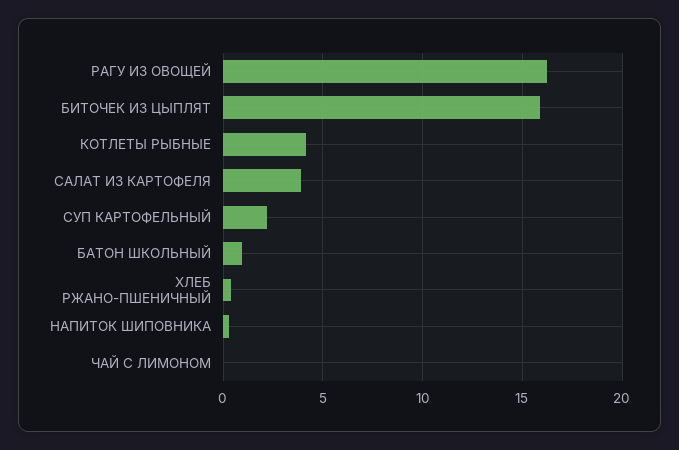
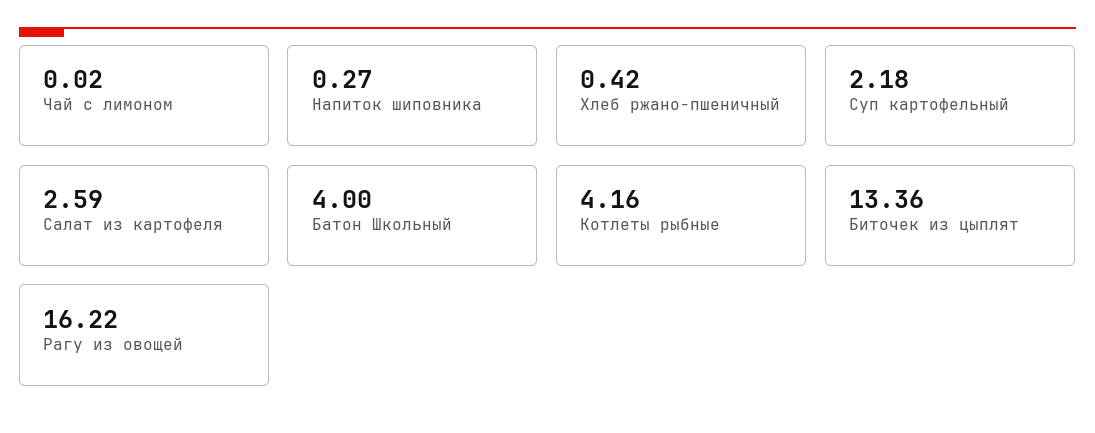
БИТОЧЕК ИЗ ЦЫПЛЯТ: 16 -> 13.36
САЛАТ ИЗ КАРТОФЕЛЯ: 4 -> 2.59
БАТОН ШКОЛЬНЫЙ: 1 -> 4

